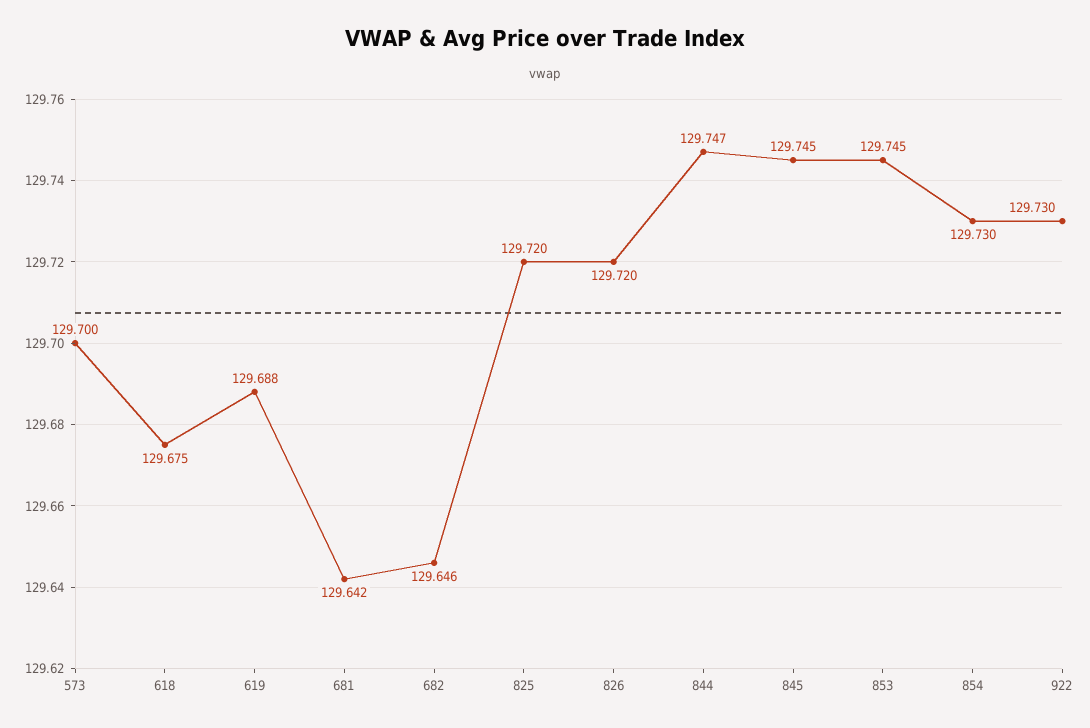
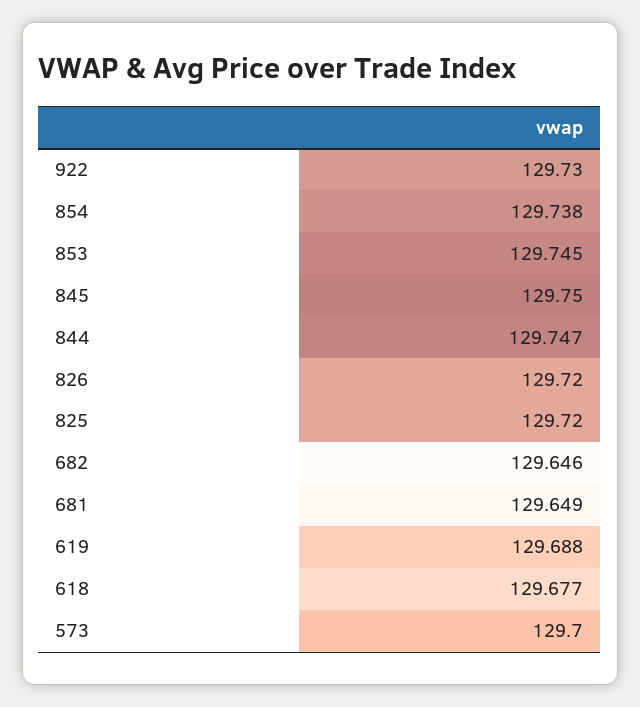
618: 129.675 -> 129.677
681: 129.642 -> 129.649
845: 129.745 -> 129.75
854: 129.73 -> 129.738

